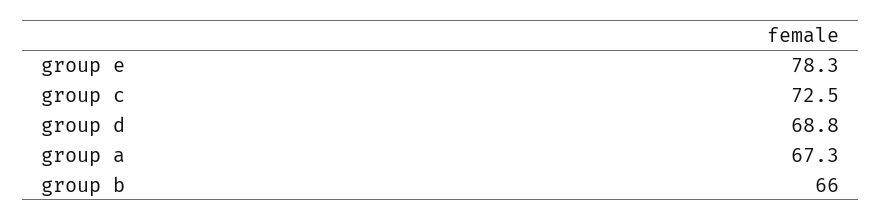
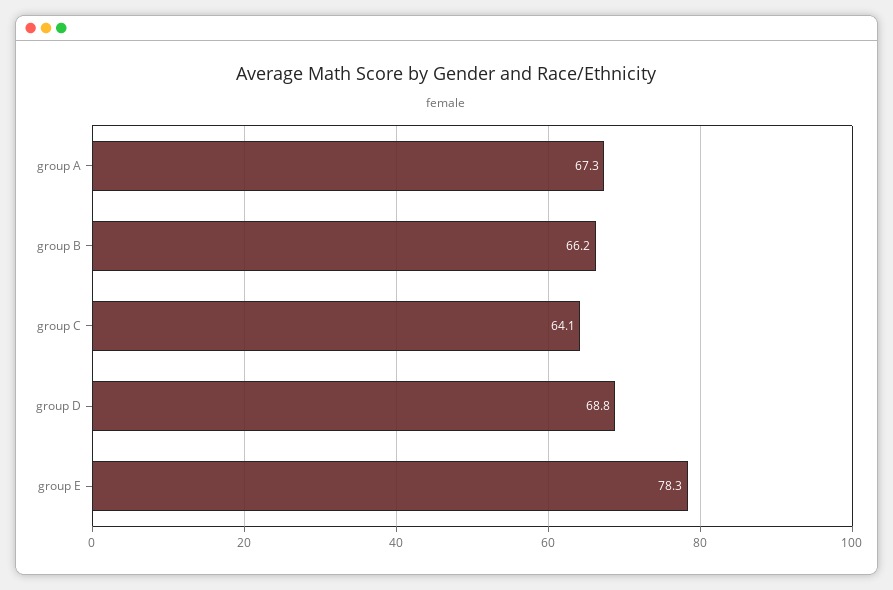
group c: 72.5 -> 64.1
group b: 66 -> 66.2

